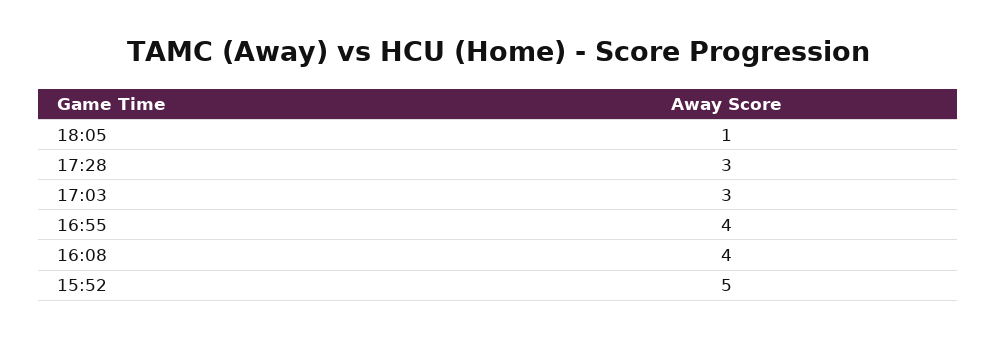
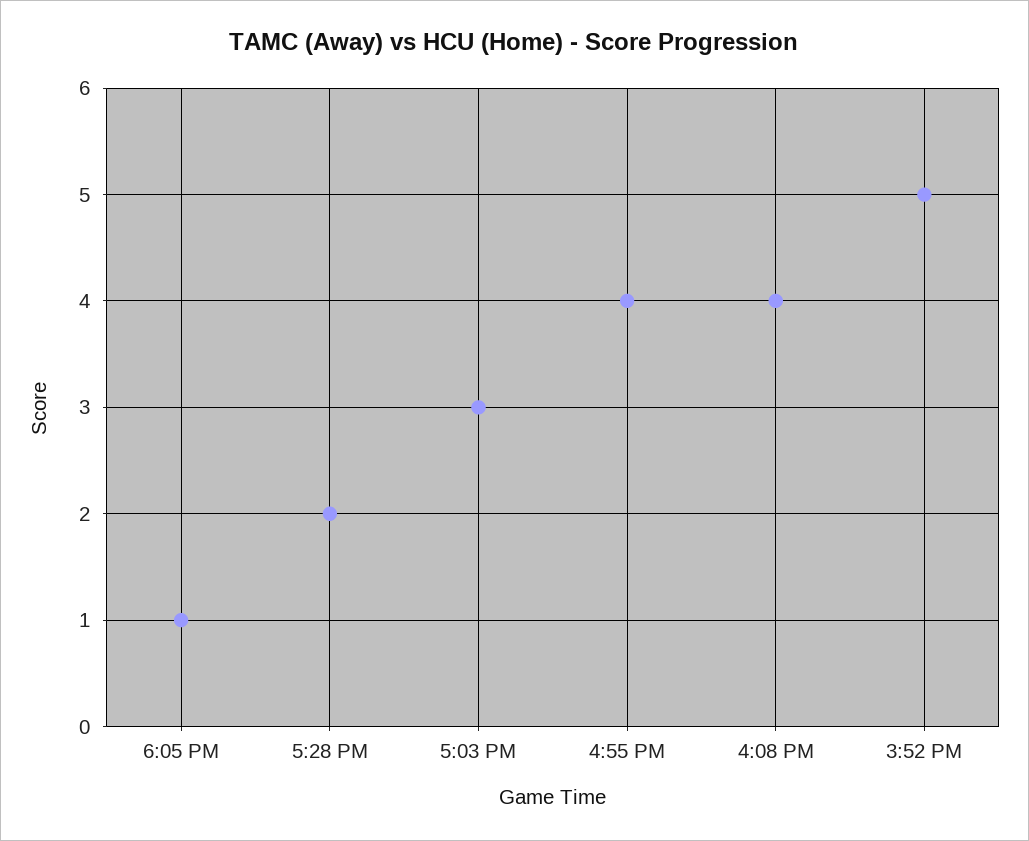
17:28: 3 -> 2

